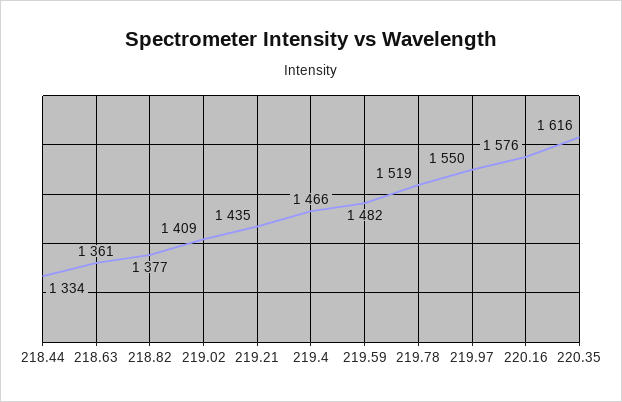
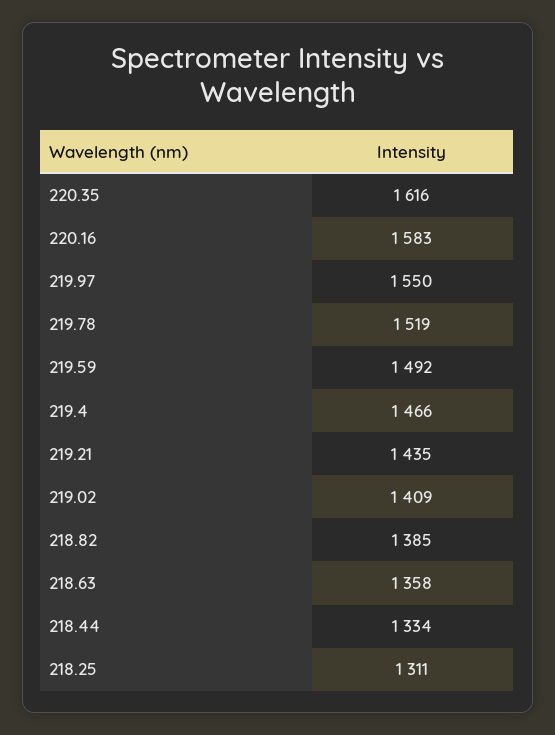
218.63: 1361 -> 1358
218.82: 1377 -> 1385
219.59: 1482 -> 1492
220.16: 1576 -> 1583
218.25: none -> 1311

